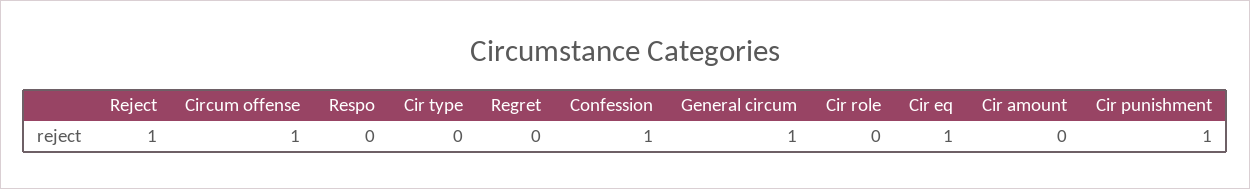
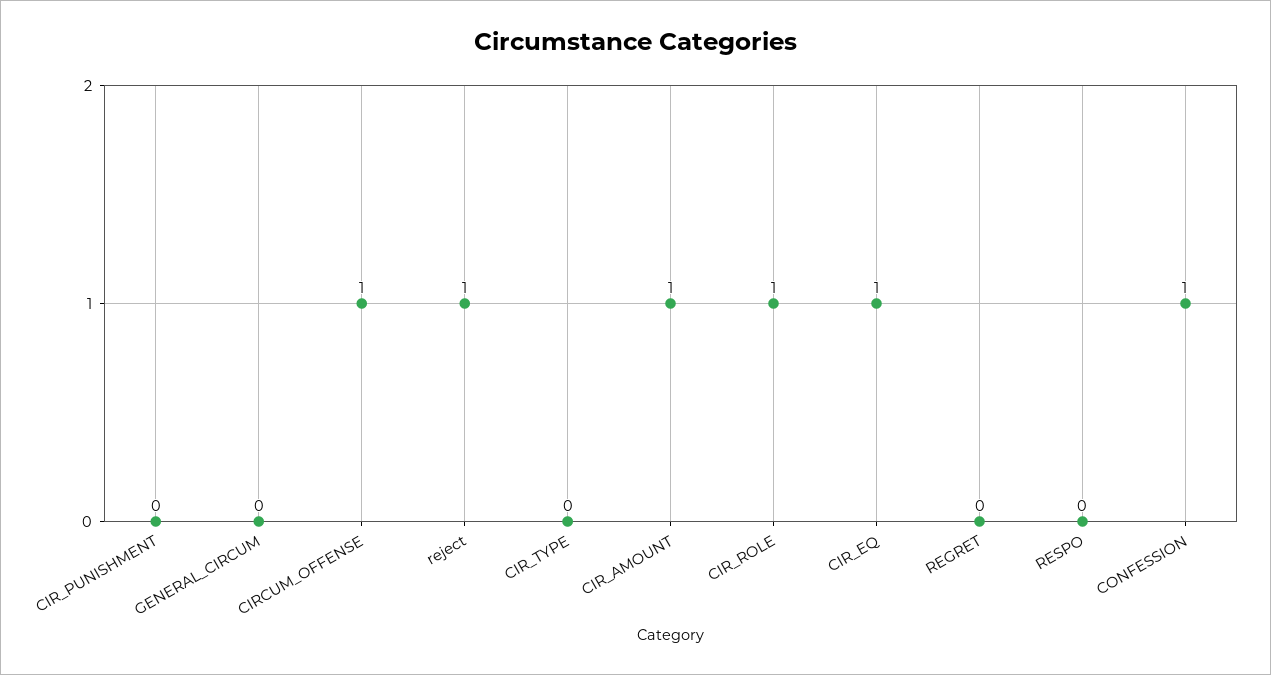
General circum: 1 -> 0
Cir role: 0 -> 1
Cir amount: 0 -> 1
Cir punishment: 1 -> 0

